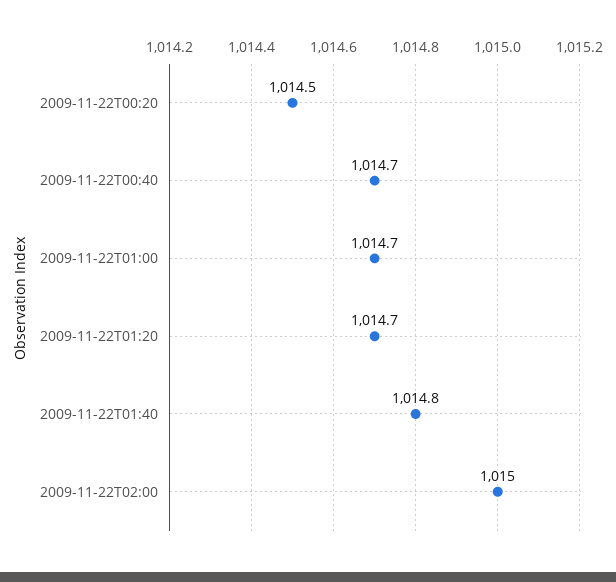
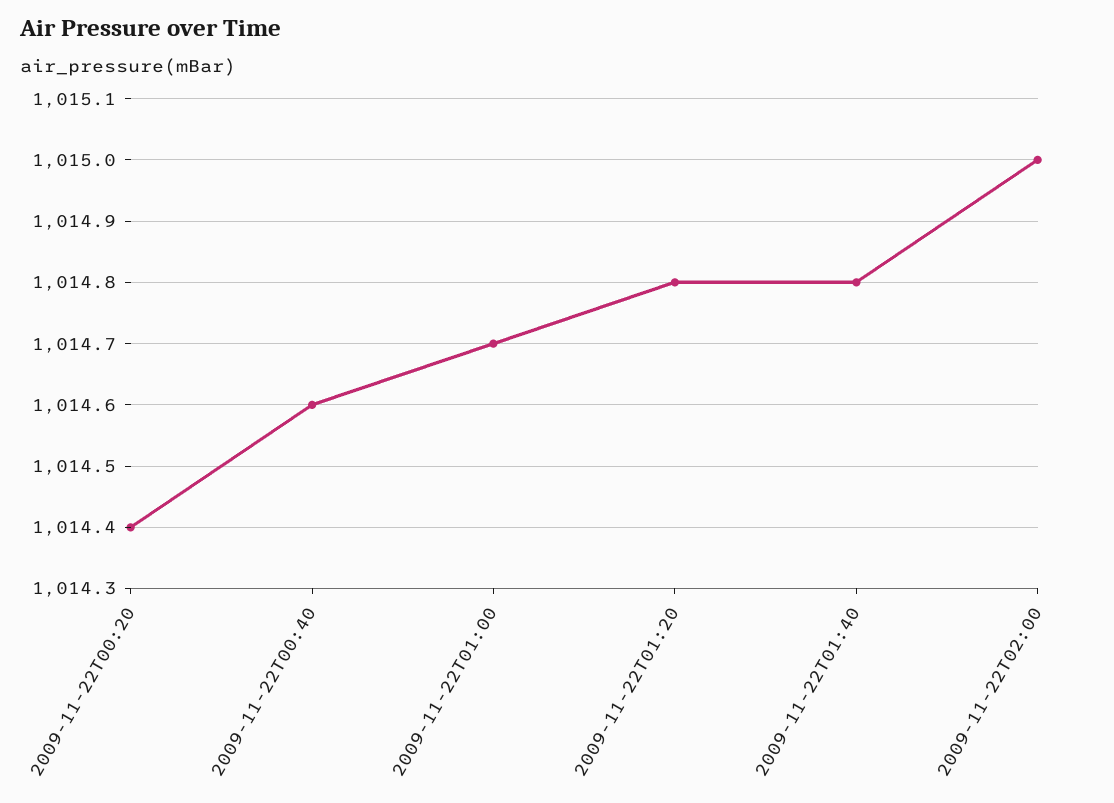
2009-11-22T00:20: 1014.5 -> 1014.4
2009-11-22T00:40: 1014.7 -> 1014.6
2009-11-22T01:20: 1014.7 -> 1014.8

